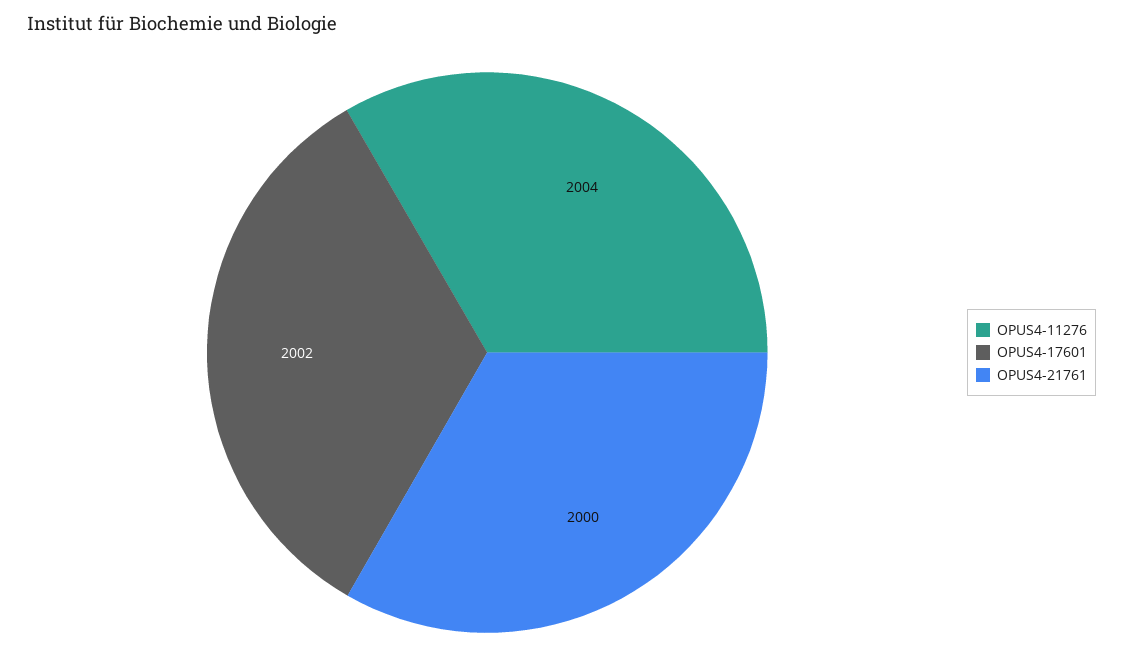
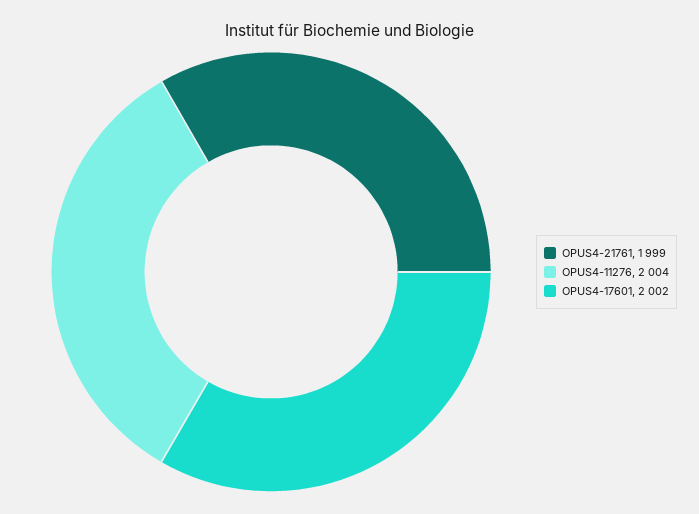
OPUS4-21761: 2000 -> 1999

